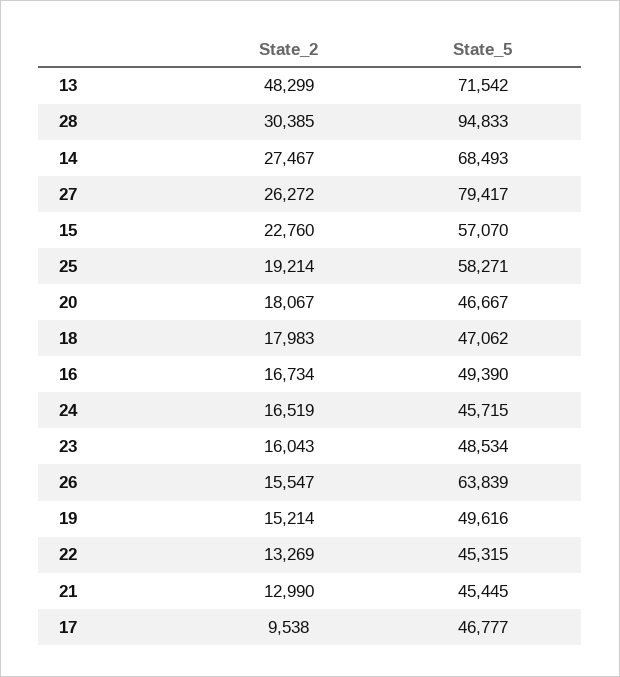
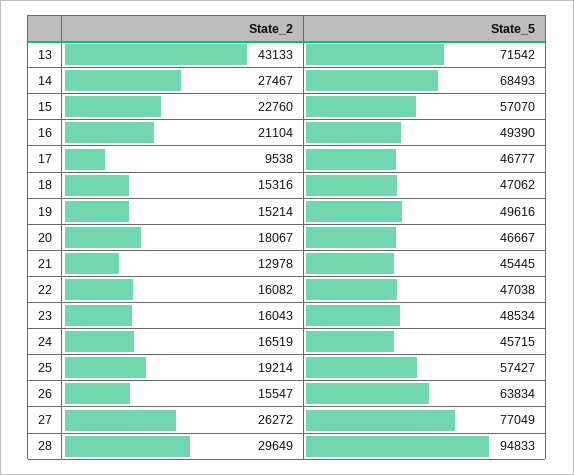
State_2, 13: 48299 -> 43133
State_2, 28: 30385 -> 29649
State_5, 27: 79417 -> 77049
State_5, 25: 58271 -> 57427
State_2, 18: 17983 -> 15316
State_2, 16: 16734 -> 21104
State_5, 26: 63839 -> 63834
State_2, 22: 13269 -> 16082
State_5, 22: 45315 -> 47038
State_2, 21: 12990 -> 12978

